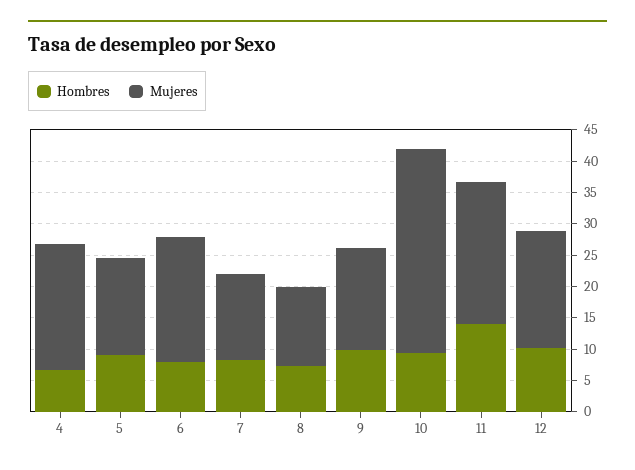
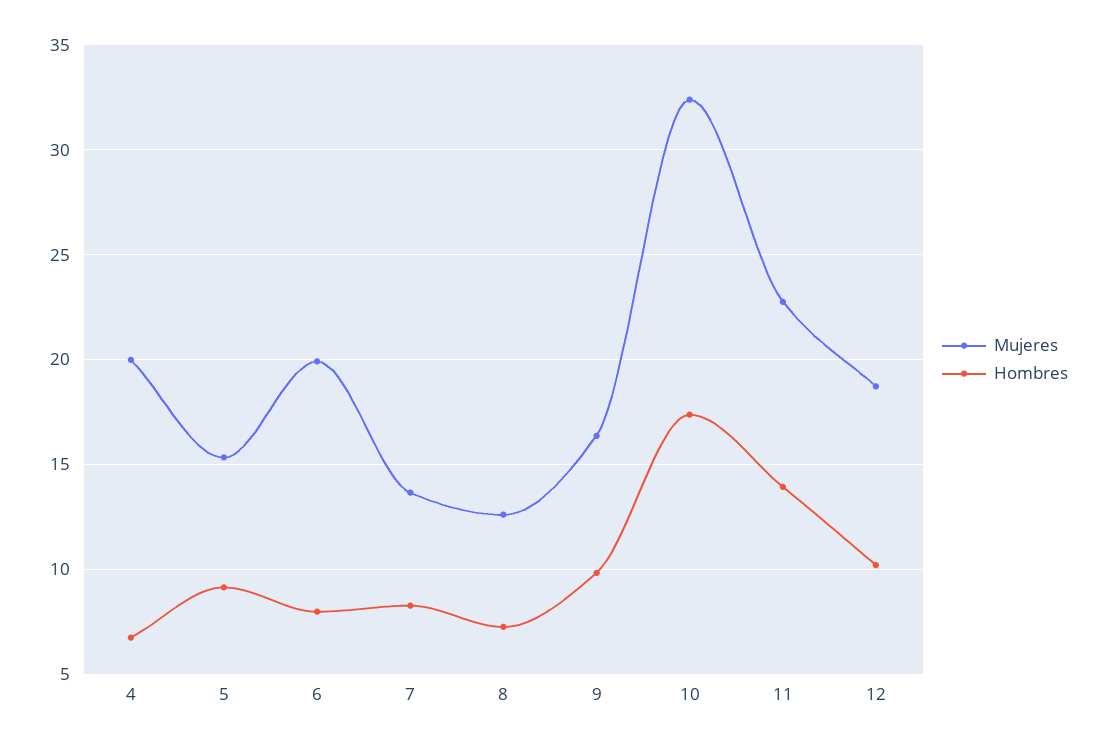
Hombres, 10: 10 -> 17.5

